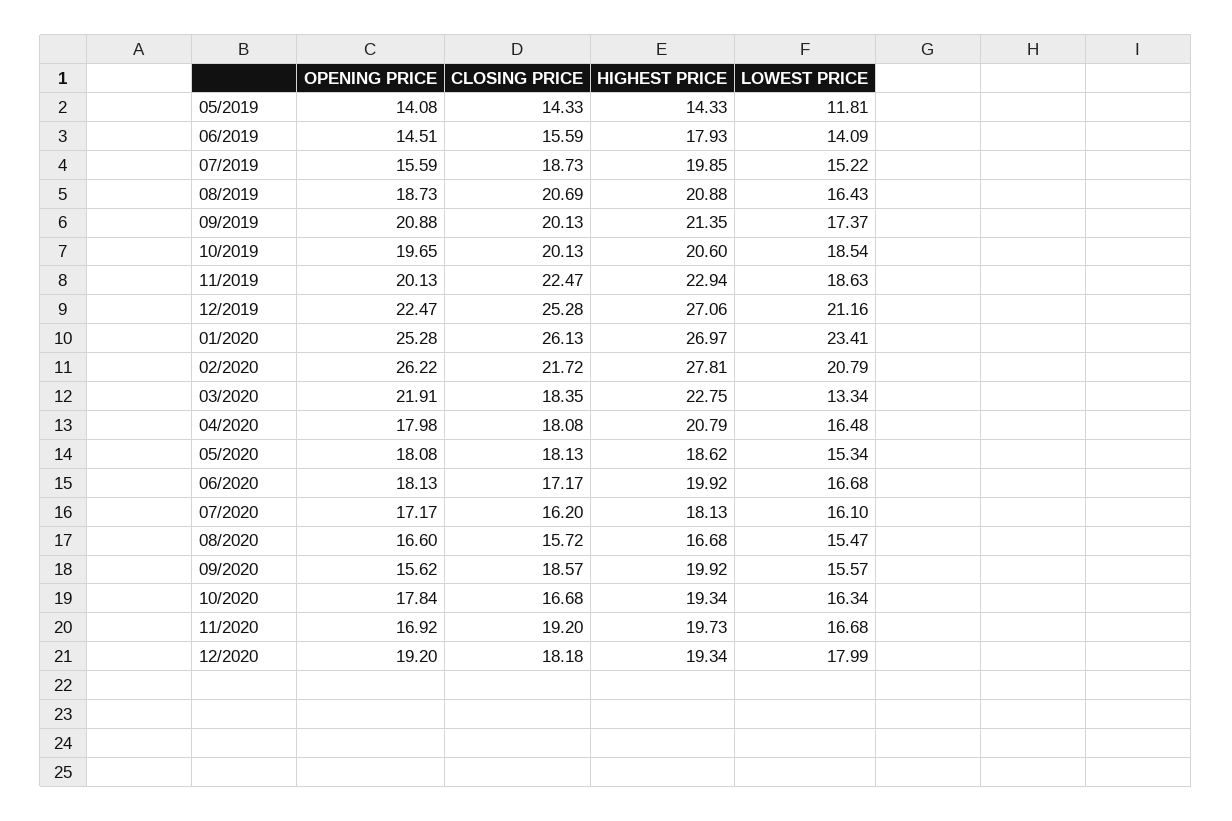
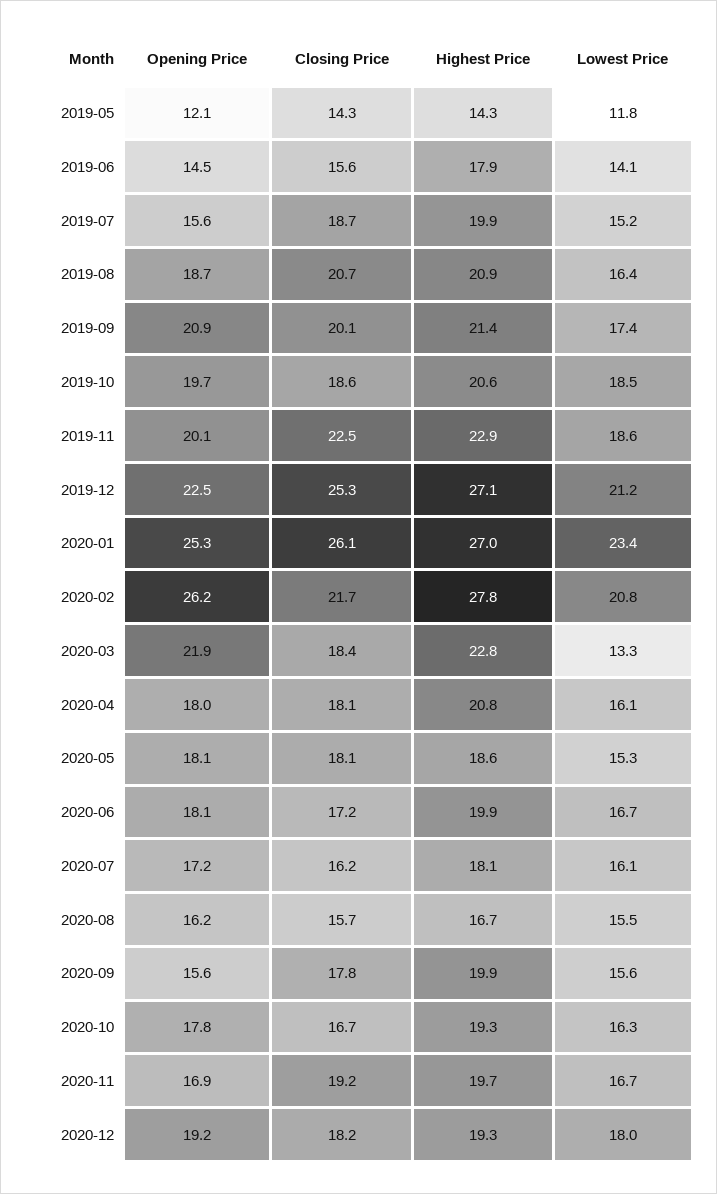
OPENING PRICE, 05/2019: 14.08 -> 12.1
CLOSING PRICE, 10/2019: 20.13 -> 18.6
LOWEST PRICE, 04/2020: 16.48 -> 16.1
OPENING PRICE, 08/2020: 16.6 -> 16.2
CLOSING PRICE, 09/2020: 18.57 -> 17.8

